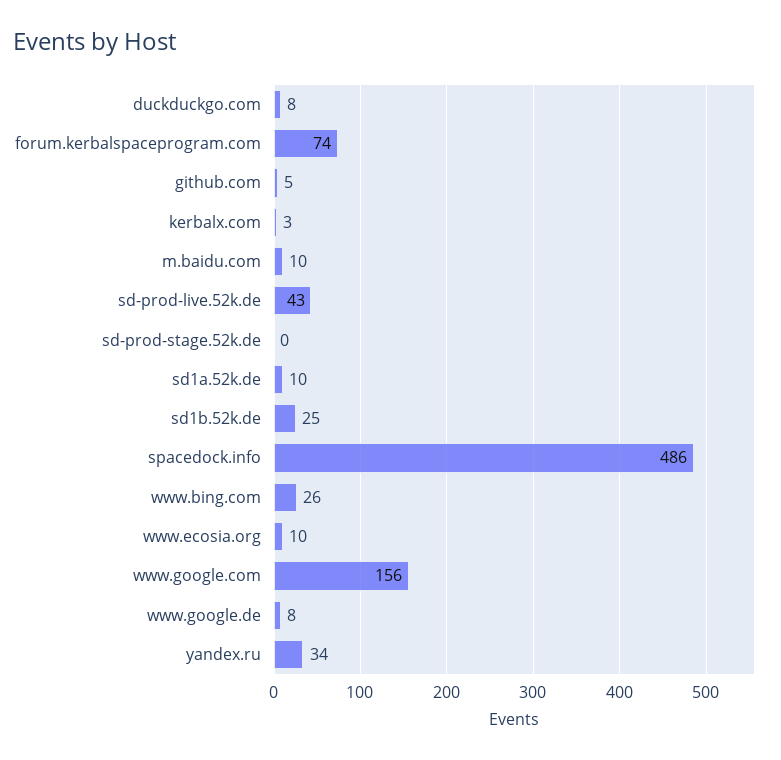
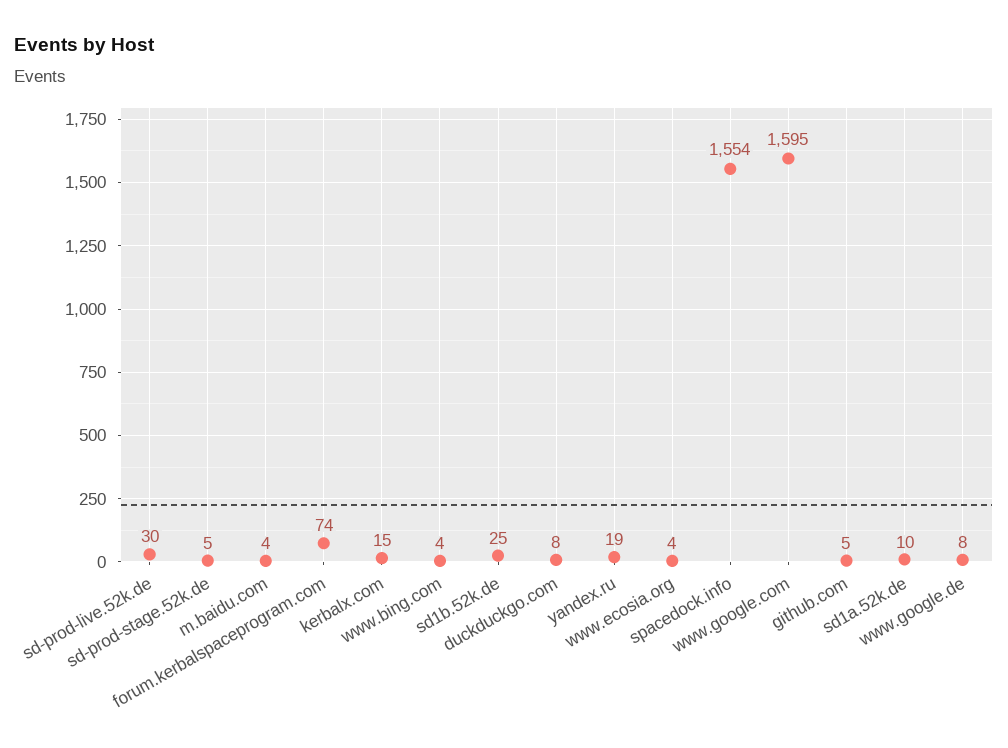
kerbalx.com: 3 -> 15
m.baidu.com: 10 -> 4
sd-prod-live.52k.de: 43 -> 30
sd-prod-stage.52k.de: 0 -> 5
spacedock.info: 486 -> 1554
www.bing.com: 26 -> 4
www.ecosia.org: 10 -> 4
www.google.com: 156 -> 1595
yandex.ru: 34 -> 19

